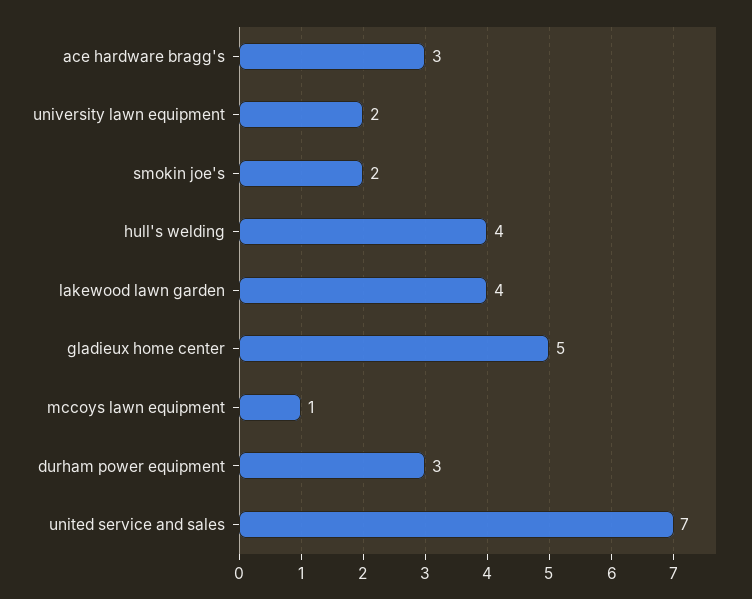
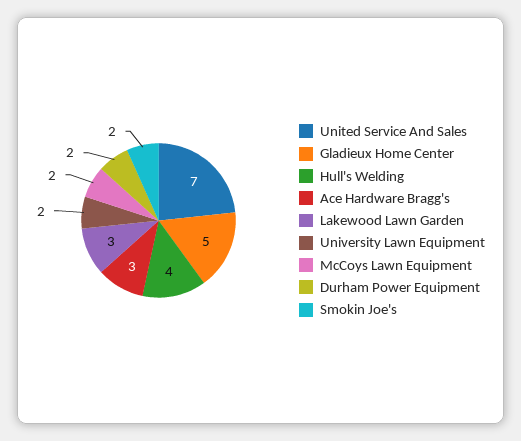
lakewood lawn garden: 4 -> 3
mccoys lawn equipment: 1 -> 2
durham power equipment: 3 -> 2

